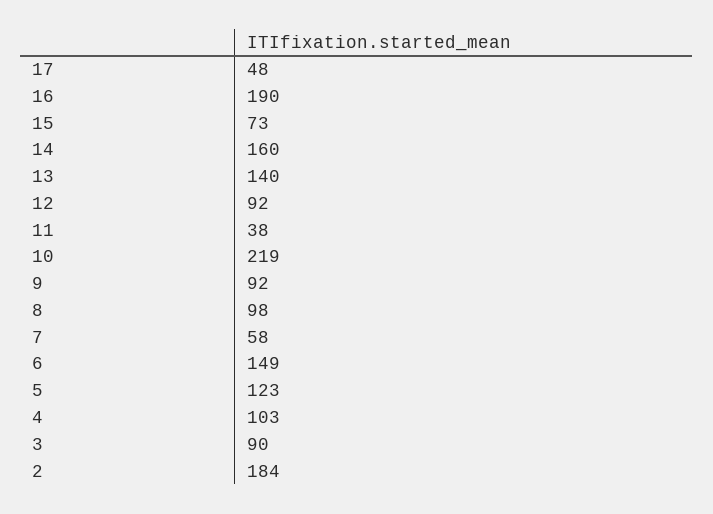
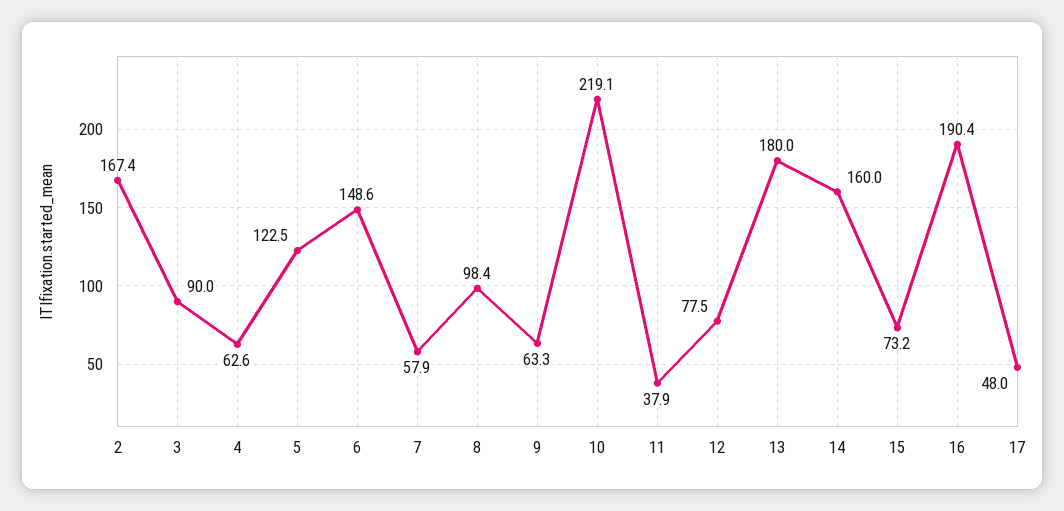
13: 140 -> 180
12: 92 -> 77.5
9: 92 -> 63.3
4: 103 -> 62.6
2: 184 -> 167.4

